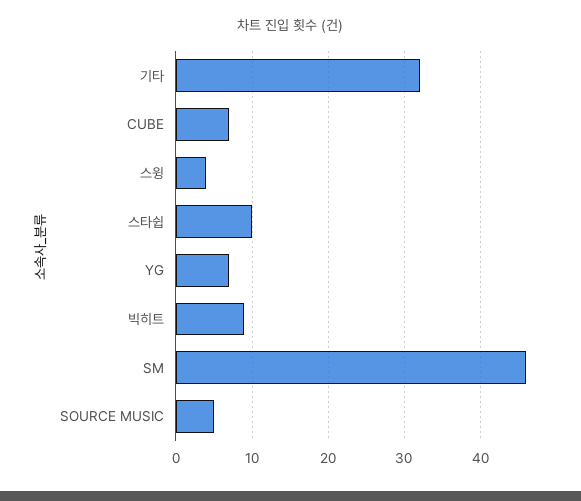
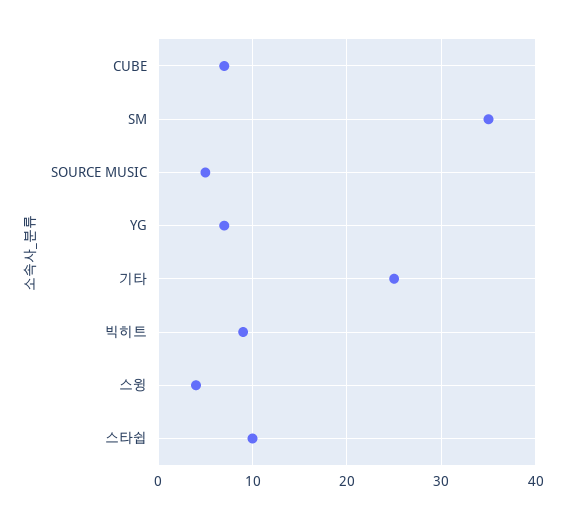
기타: 32 -> 25
SM: 46 -> 35

